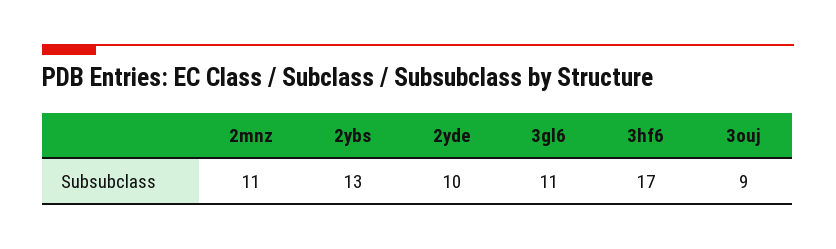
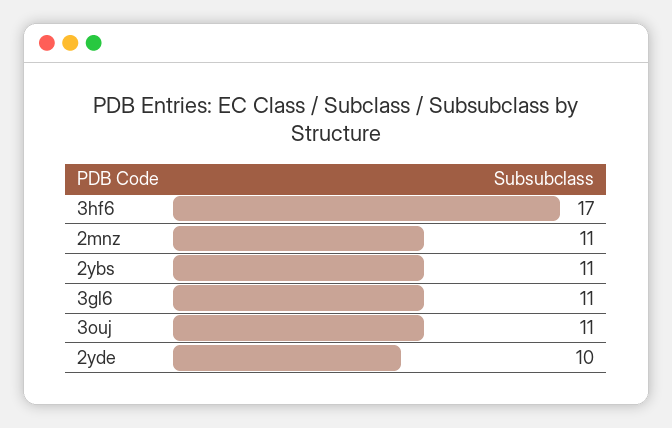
2ybs: 13 -> 11
3ouj: 9 -> 11

